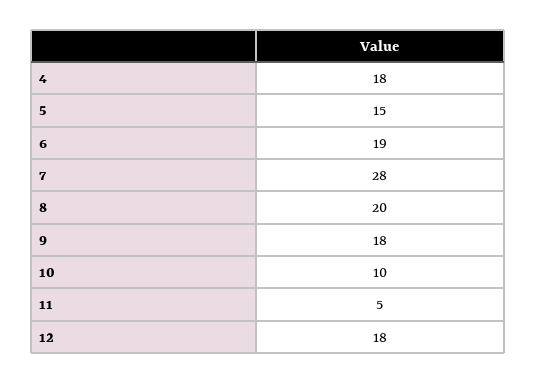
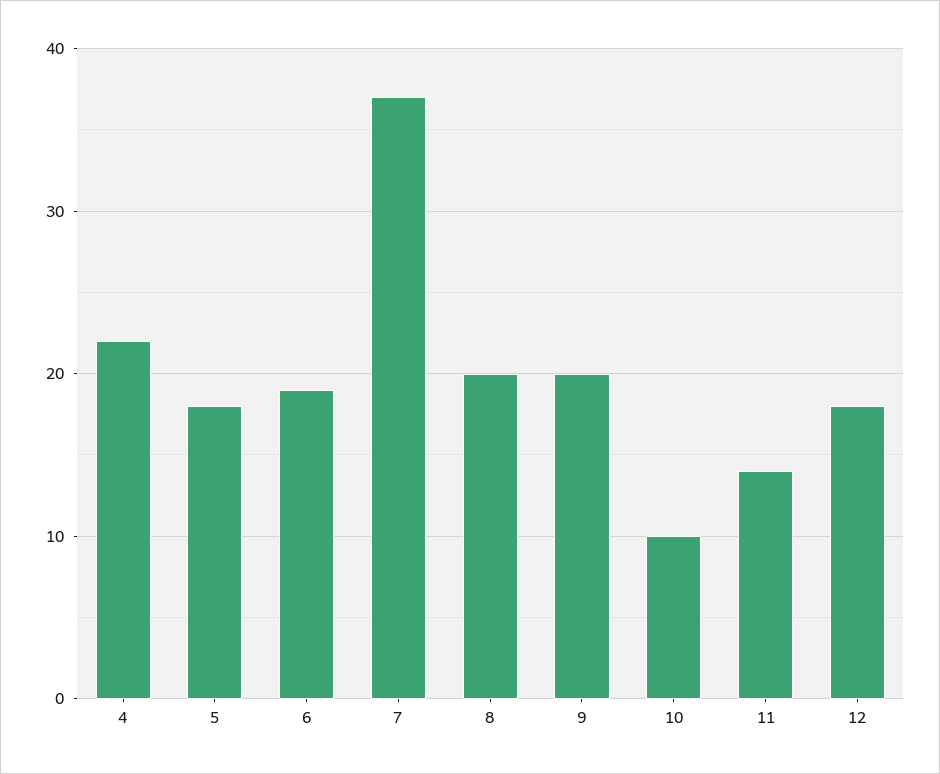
4: 18 -> 22
5: 15 -> 18
7: 28 -> 37
9: 18 -> 20
11: 5 -> 14

